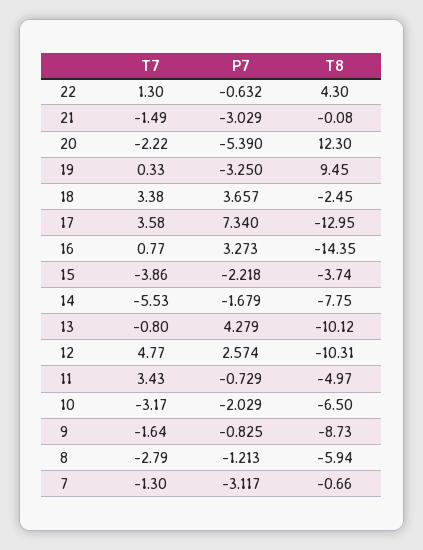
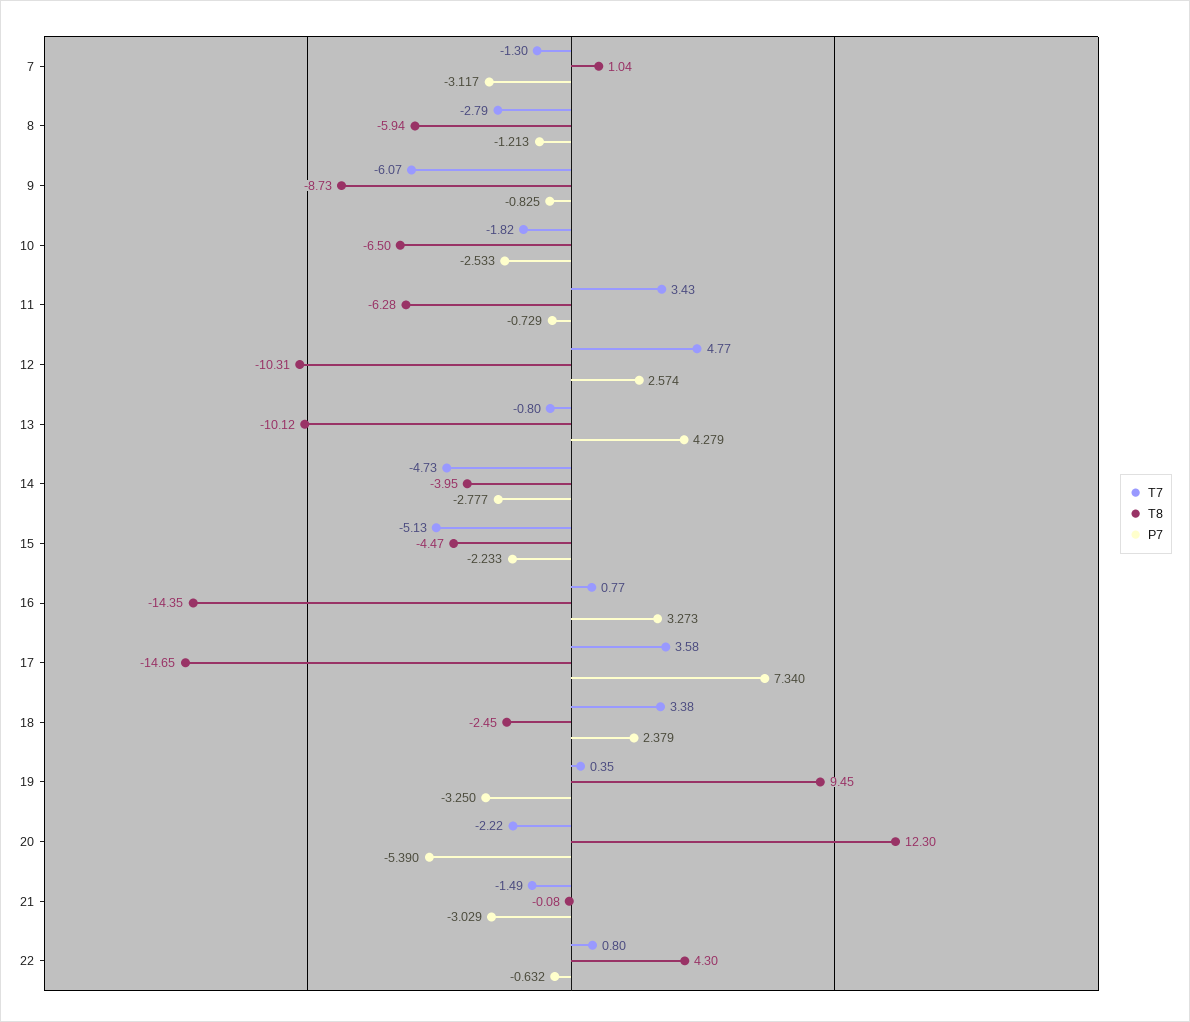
T7, 22: 1.3 -> 0.8
T7, 19: 0.33 -> 0.35
P7, 18: 3.657 -> 2.379
T8, 17: -12.95 -> -14.65
T7, 15: -3.86 -> -5.13
P7, 15: -2.218 -> -2.233
T8, 15: -3.74 -> -4.47
T7, 14: -5.53 -> -4.73
P7, 14: -1.679 -> -2.777
T8, 14: -7.75 -> -3.95
T8, 11: -4.97 -> -6.28
T7, 10: -3.17 -> -1.82
P7, 10: -2.029 -> -2.533
T7, 9: -1.64 -> -6.07
T8, 7: -0.66 -> 1.04

